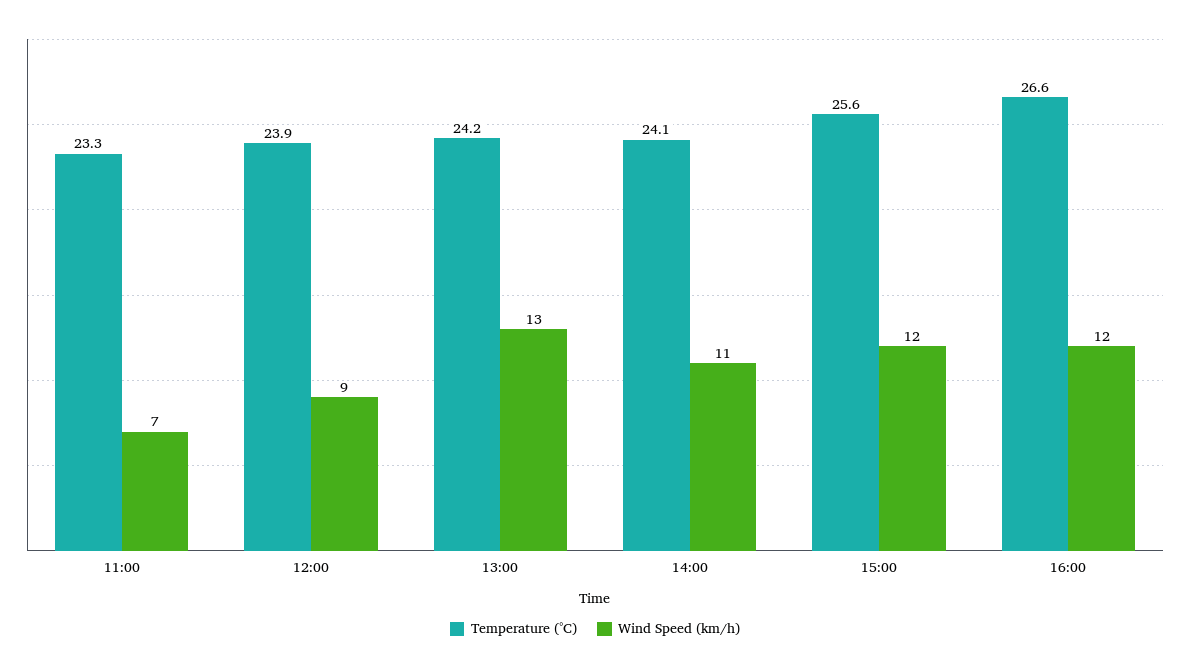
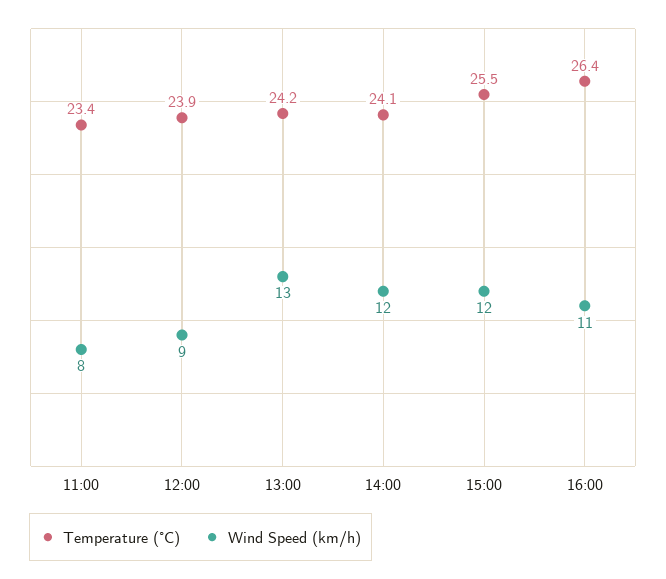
Temperature (°C), 11:00: 23.3 -> 23.4
Wind Speed (km/h), 11:00: 7 -> 8
Wind Speed (km/h), 14:00: 11 -> 12
Temperature (°C), 15:00: 25.6 -> 25.5
Temperature (°C), 16:00: 26.6 -> 26.4
Wind Speed (km/h), 16:00: 12 -> 11

